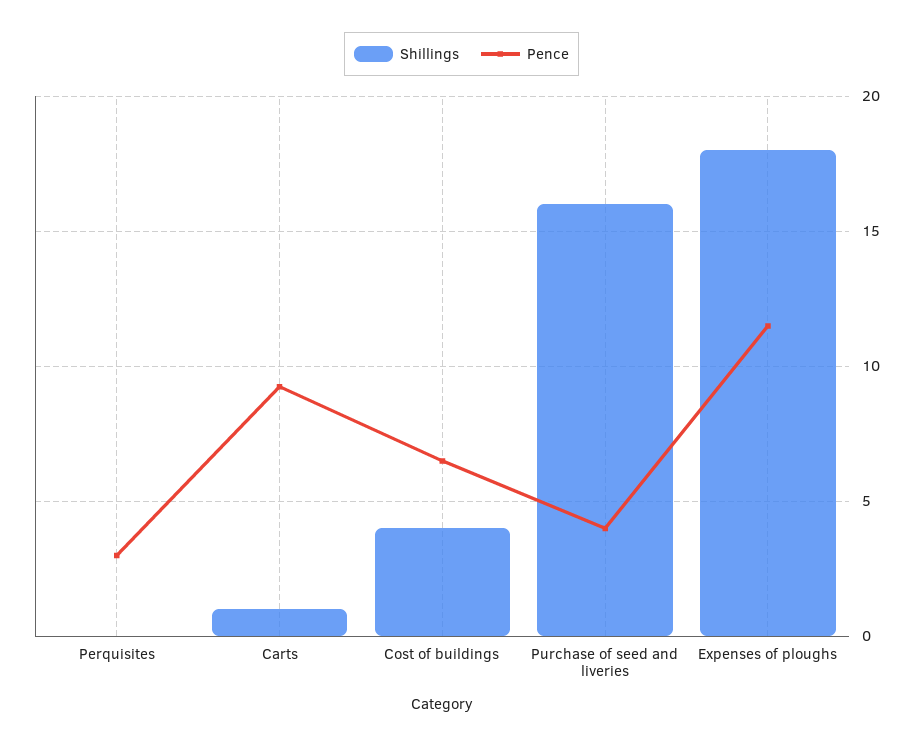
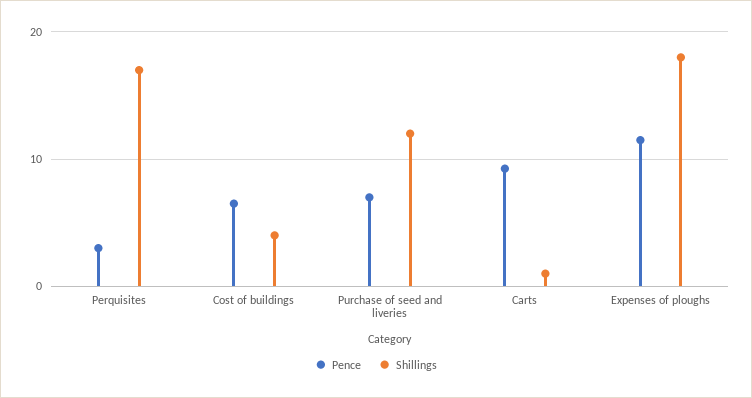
Shillings, Perquisites: 0 -> 17
Shillings, Purchase of seed and liveries: 16 -> 12
Pence, Purchase of seed and liveries: 4 -> 7

